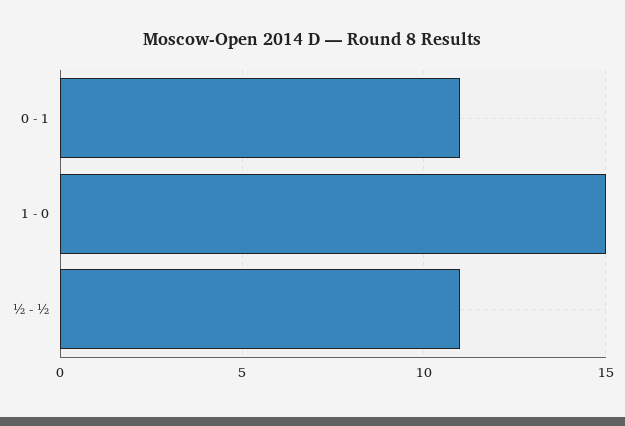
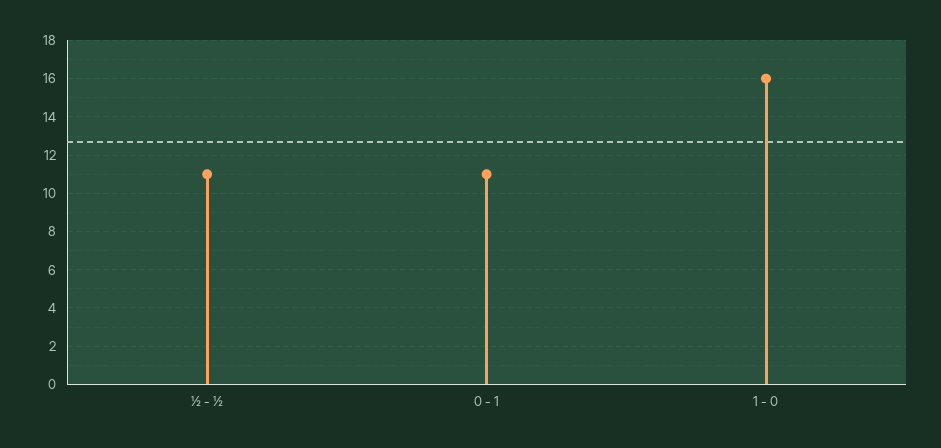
1 - 0: 15 -> 16

